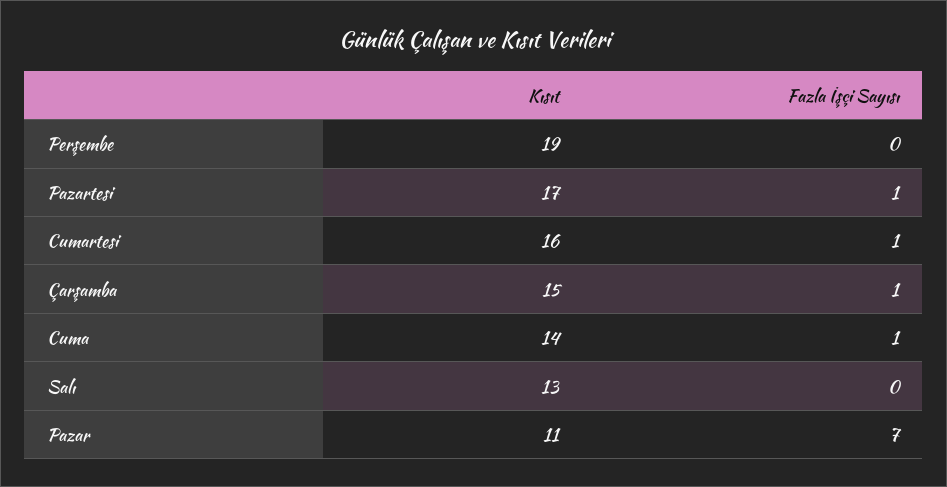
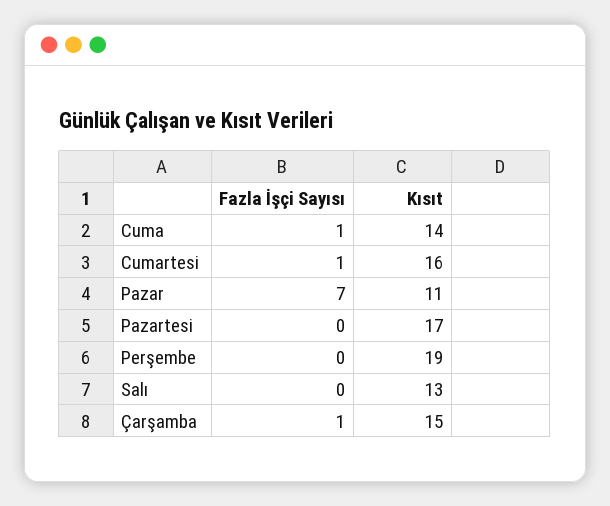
Fazla İşçi Sayısı, Pazartesi: 1 -> 0

